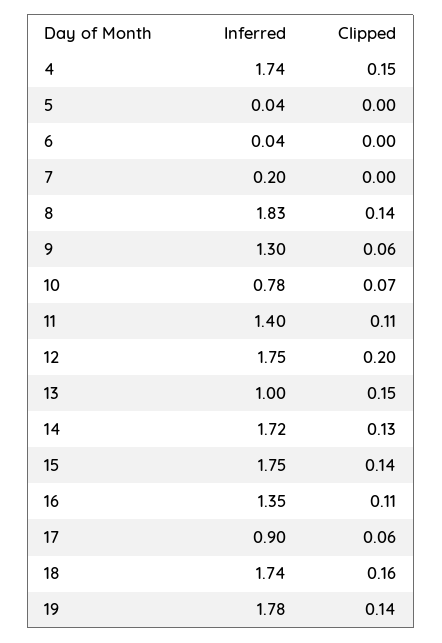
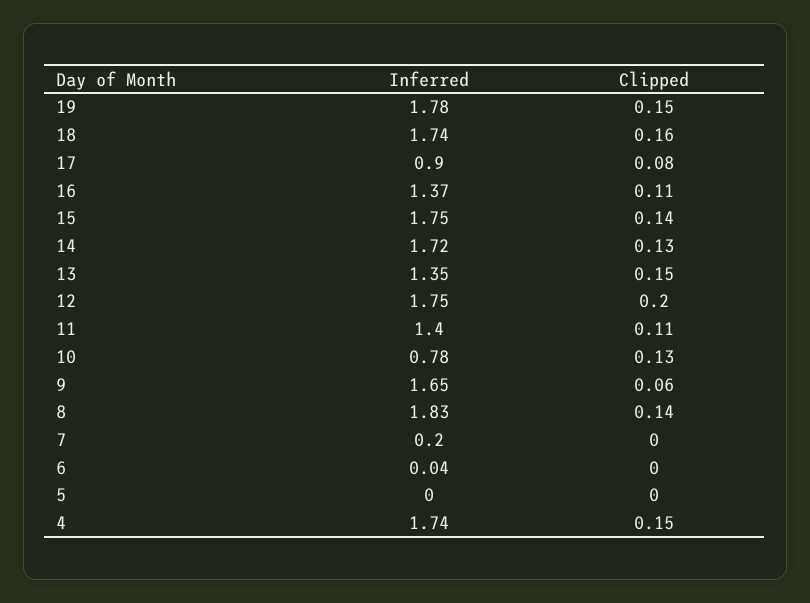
Inferred, 5: 0.04 -> 0
Inferred, 9: 1.3 -> 1.65
Clipped, 10: 0.07 -> 0.13
Inferred, 13: 1 -> 1.35
Inferred, 16: 1.35 -> 1.37
Clipped, 17: 0.06 -> 0.08
Clipped, 19: 0.14 -> 0.15

